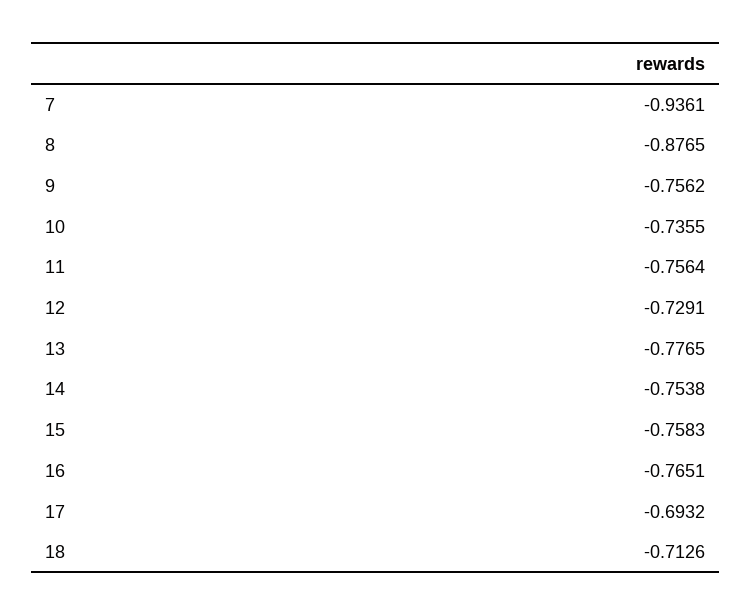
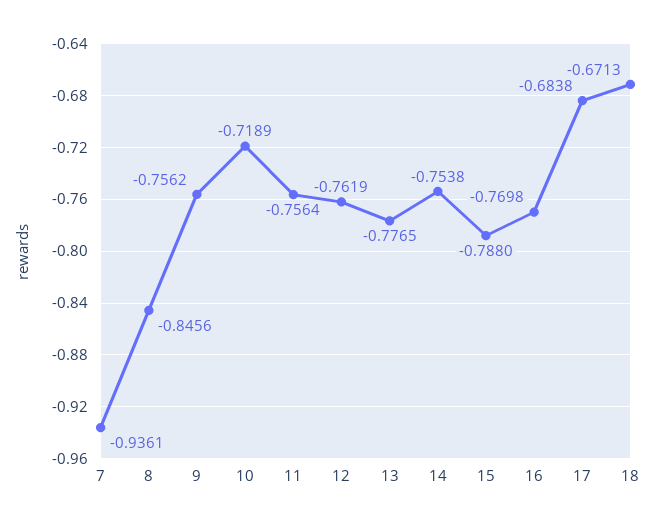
8: -0.8765 -> -0.8456
10: -0.7355 -> -0.7189
12: -0.7291 -> -0.7619
15: -0.7583 -> -0.788
16: -0.7651 -> -0.7698
17: -0.6932 -> -0.6838
18: -0.7126 -> -0.6713

